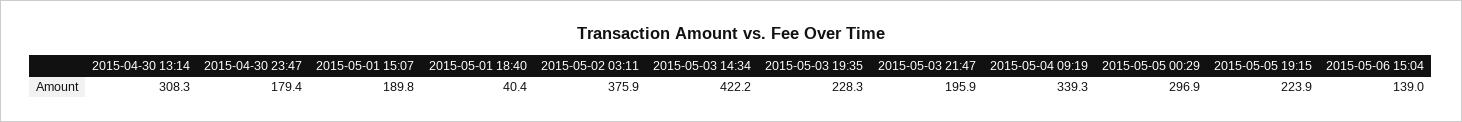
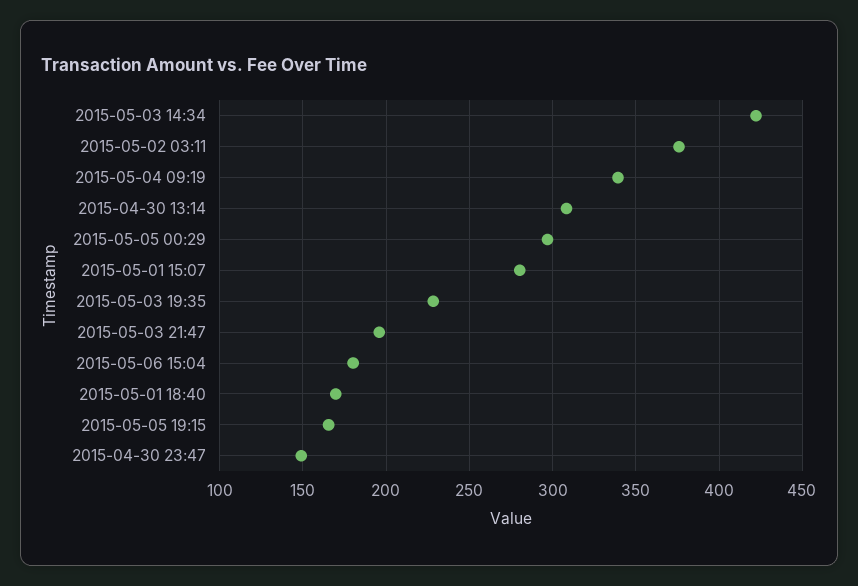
2015-04-30 23:47: 179.4 -> 150
2015-05-01 15:07: 189.8 -> 280
2015-05-01 18:40: 40.4 -> 170
2015-05-05 19:15: 223.9 -> 165
2015-05-06 15:04: 139 -> 180

